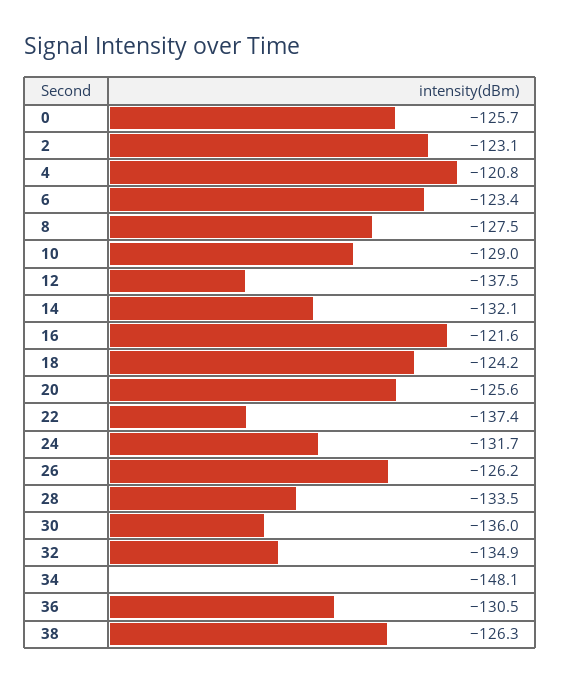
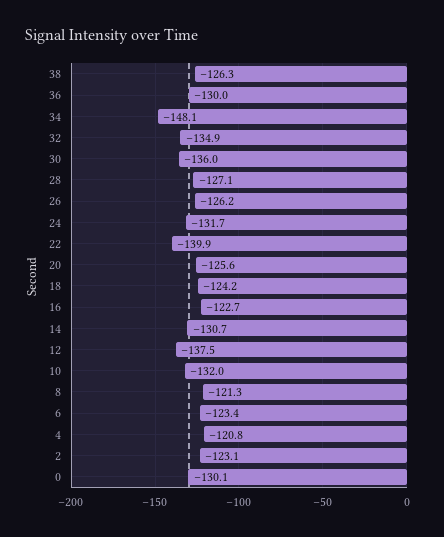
0: -125.7 -> -130.1
8: -127.5 -> -121.3
10: -129 -> -132
14: -132.1 -> -130.7
16: -121.6 -> -122.7
22: -137.4 -> -139.9
28: -133.5 -> -127.1
36: -130.5 -> -130

